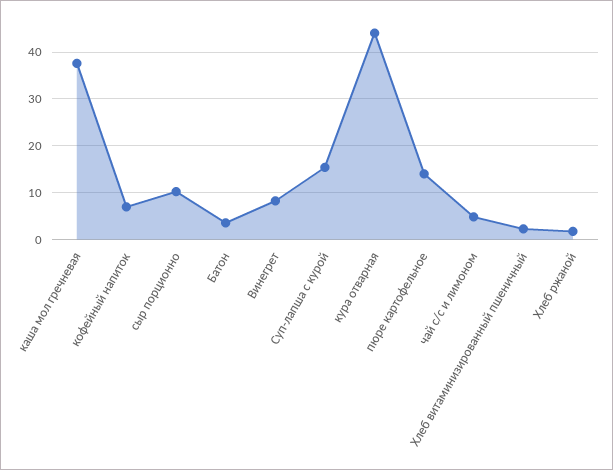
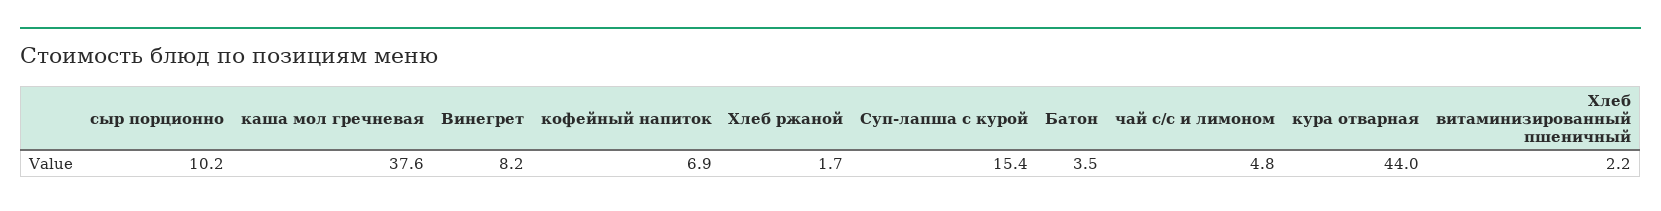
пюре картофельное: 14 -> none

